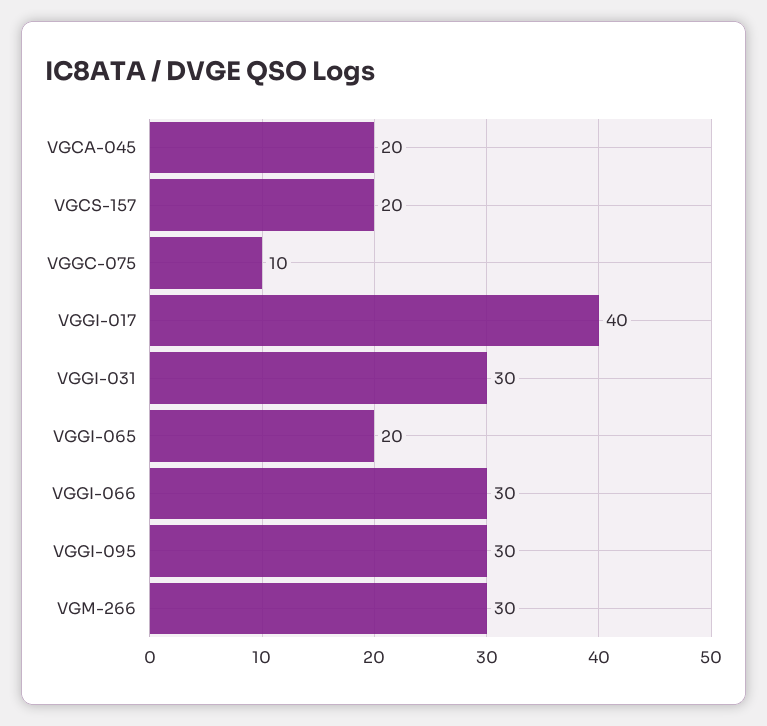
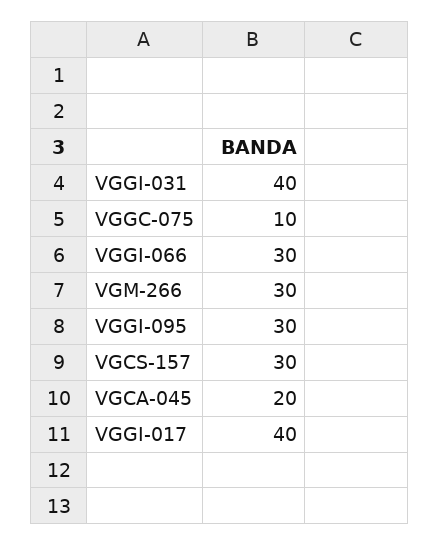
VGCS-157: 20 -> 30
VGGI-031: 30 -> 40
VGGI-065: 20 -> none

